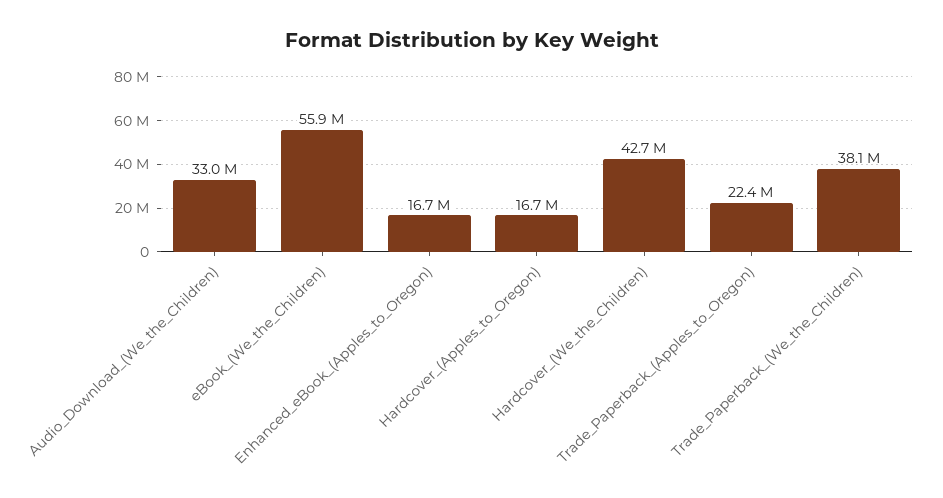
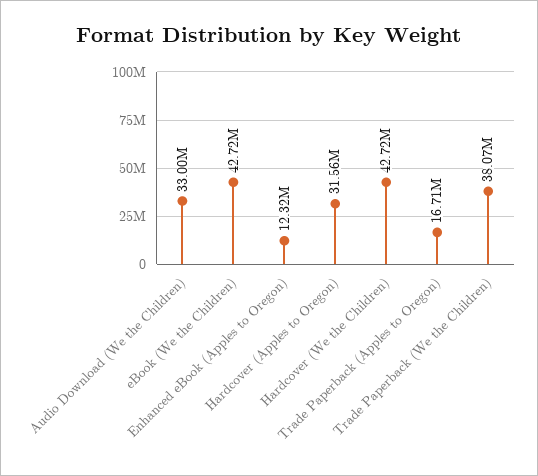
eBook_(We_the_Children): 55900000 -> 42720000
Enhanced_eBook_(Apples_to_Oregon): 16700000 -> 12320000
Hardcover_(Apples_to_Oregon): 16700000 -> 31560000
Trade_Paperback_(Apples_to_Oregon): 22400000 -> 16710000

